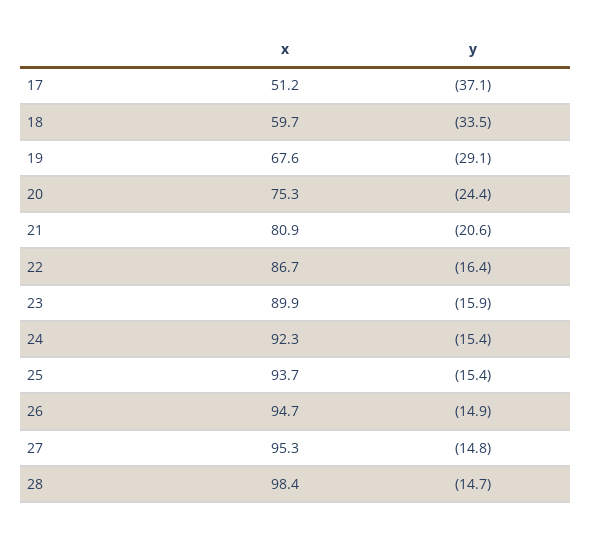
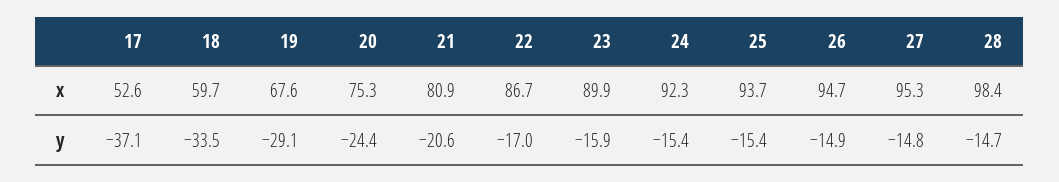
x, 17: 51.2 -> 52.6
y, 22: -16.4 -> -17

